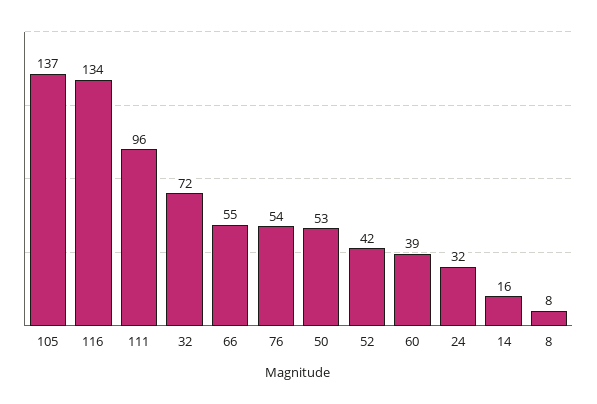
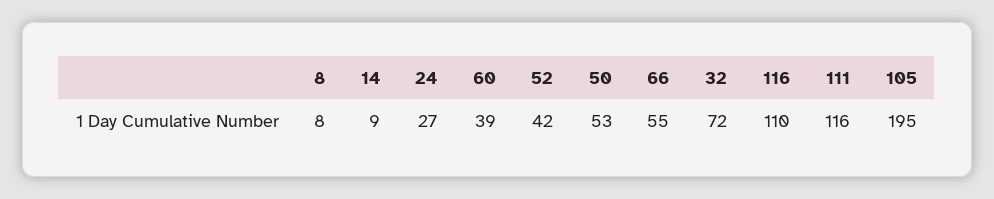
105: 137 -> 195
116: 134 -> 110
111: 96 -> 116
76: 54 -> none
24: 32 -> 27
14: 16 -> 9

